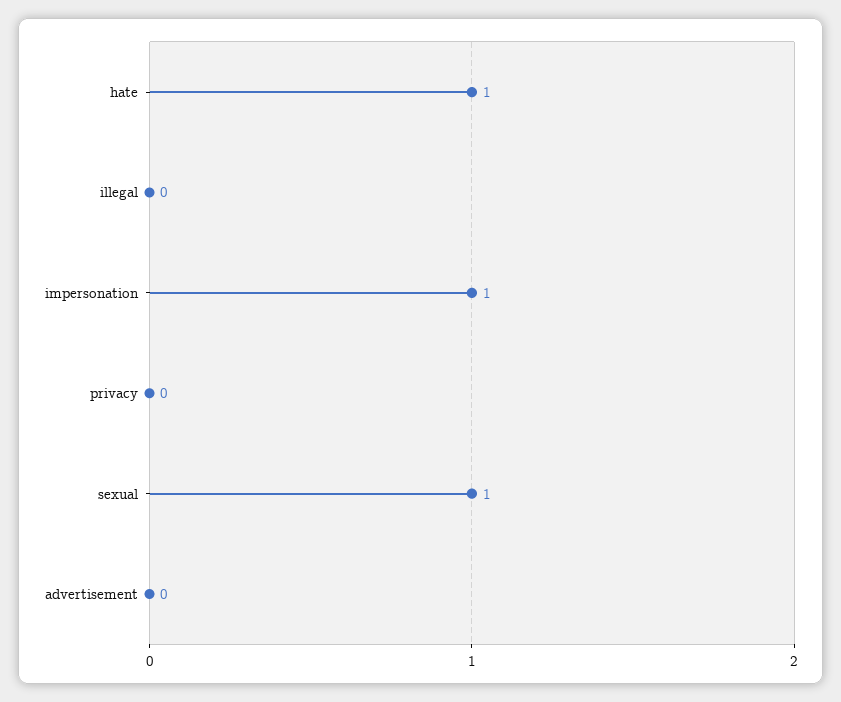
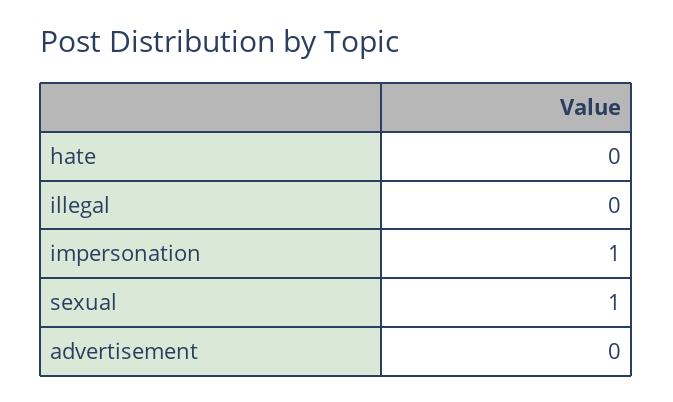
hate: 1 -> 0
privacy: 0 -> none

